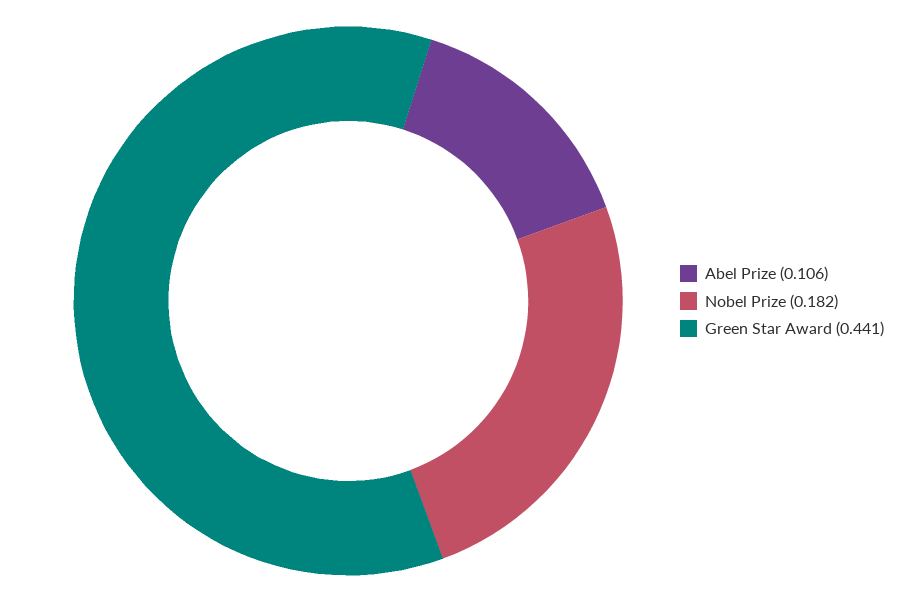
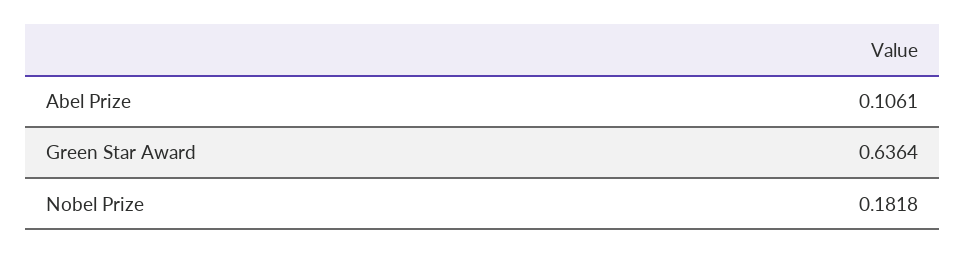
Green Star Award: 0.441 -> 0.6364

